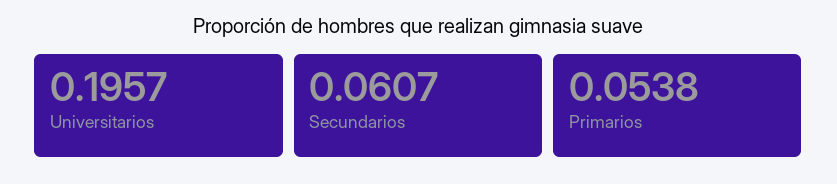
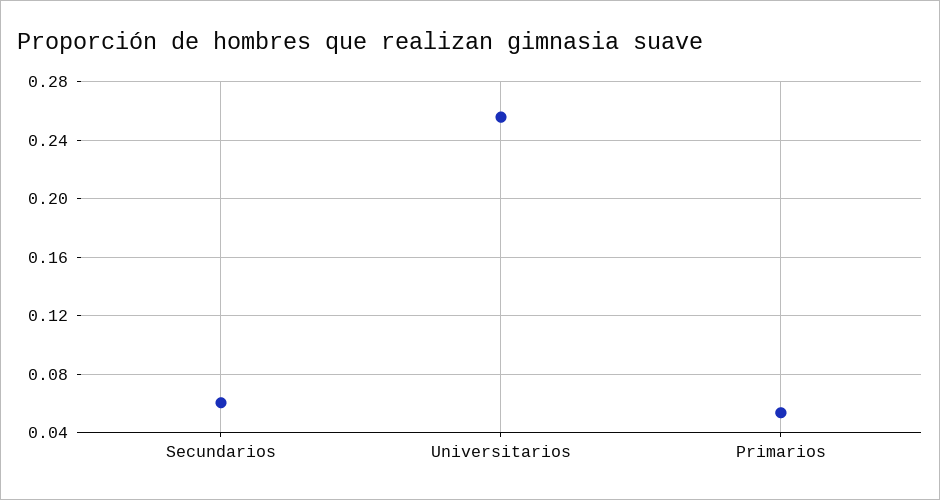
Universitarios: 0.1957 -> 0.255

